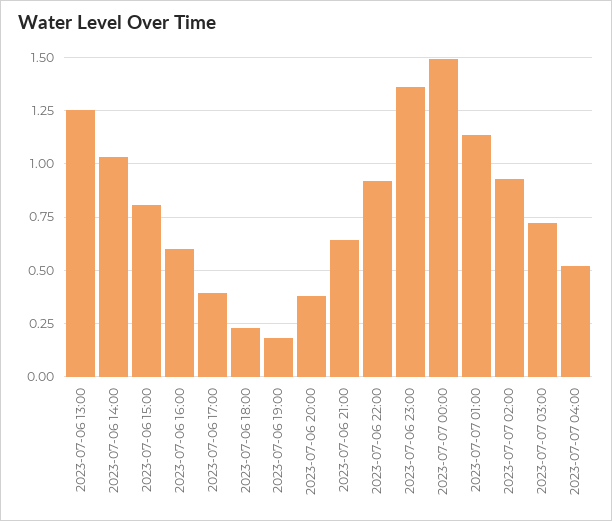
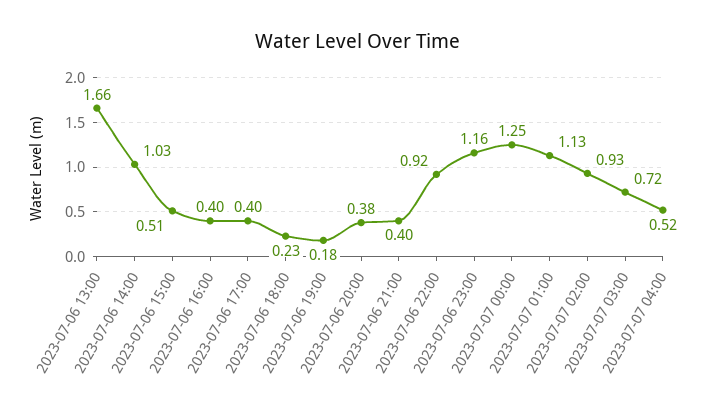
2023-07-06 13:00: 1.25 -> 1.66
2023-07-06 15:00: 0.8 -> 0.51
2023-07-06 16:00: 0.6 -> 0.4
2023-07-06 21:00: 0.65 -> 0.4
2023-07-06 23:00: 1.35 -> 1.16
2023-07-07 00:00: 1.5 -> 1.25

